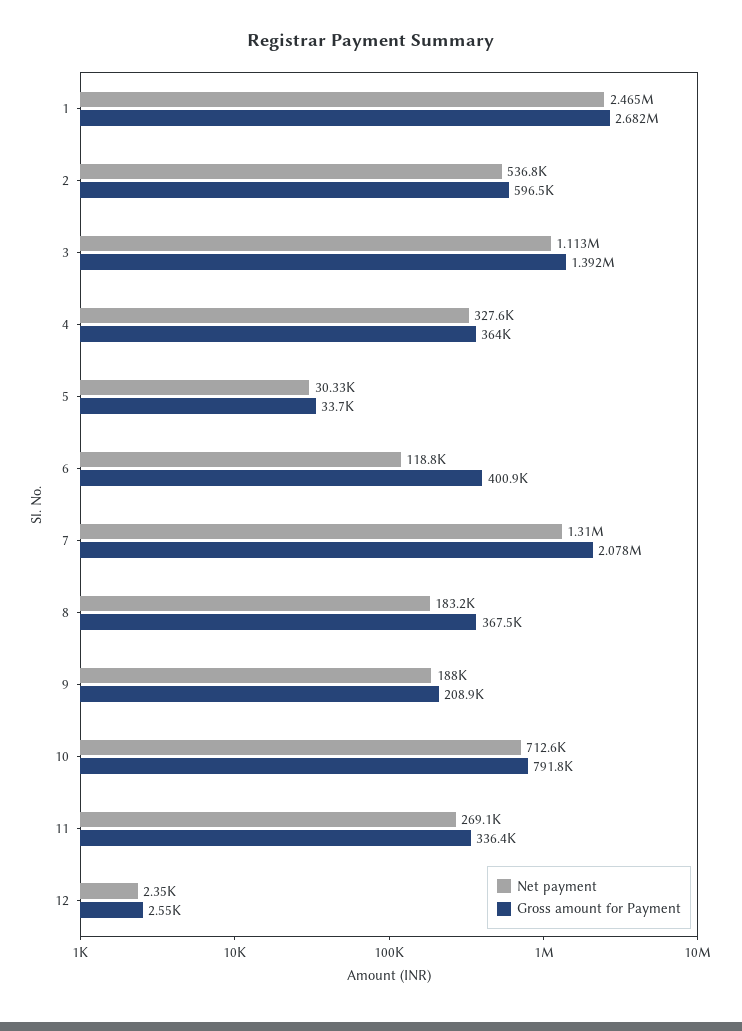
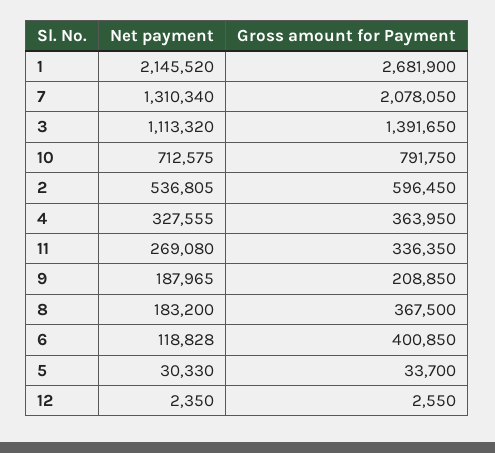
Net payment, 1: 2465000 -> 2145520

